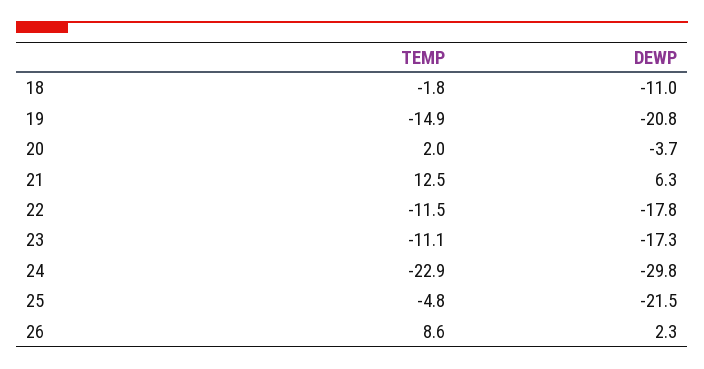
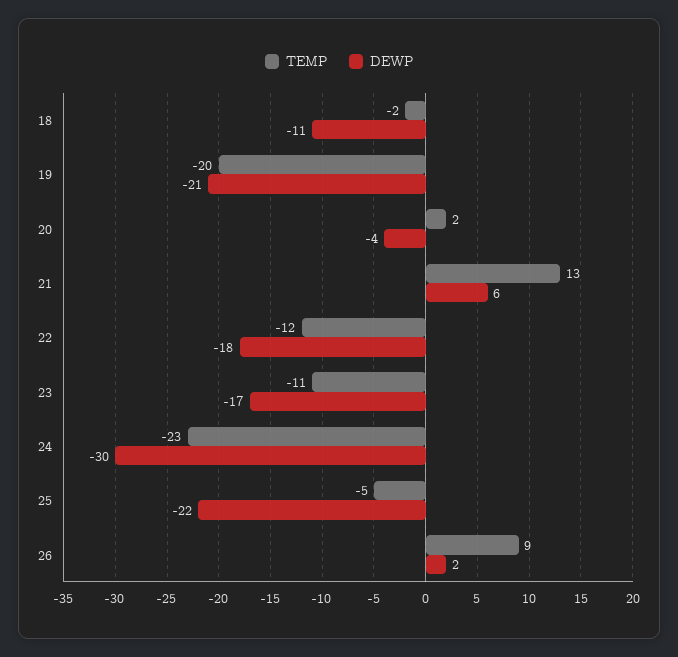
TEMP, 19: -14.9 -> -20

